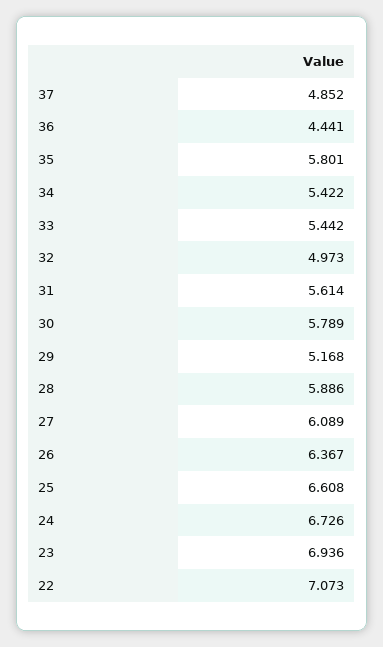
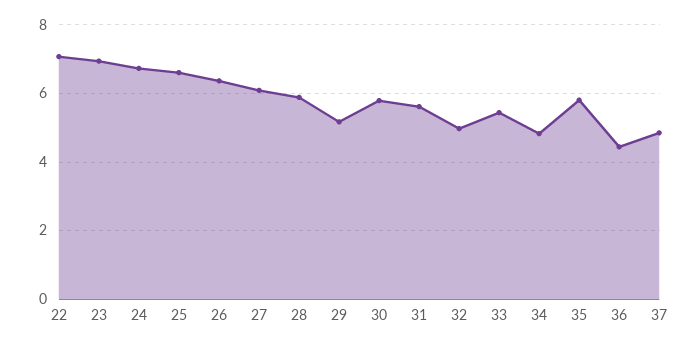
34: 5.422 -> 4.8

